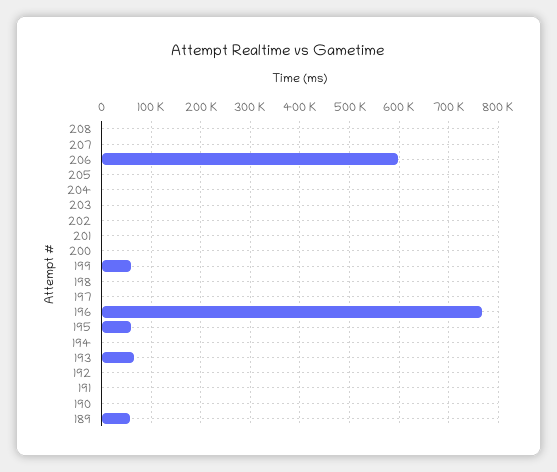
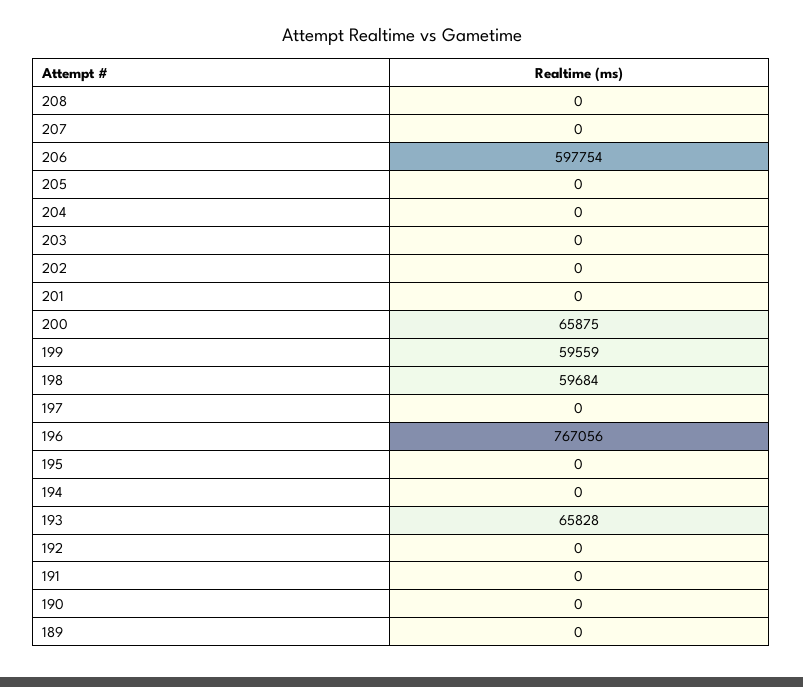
200: 0 -> 65875
198: 0 -> 59684
195: 60000 -> 0
189: 60000 -> 0

